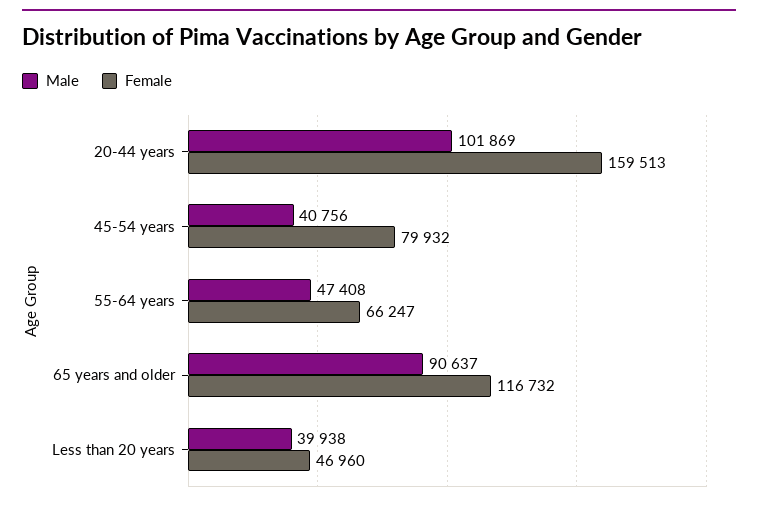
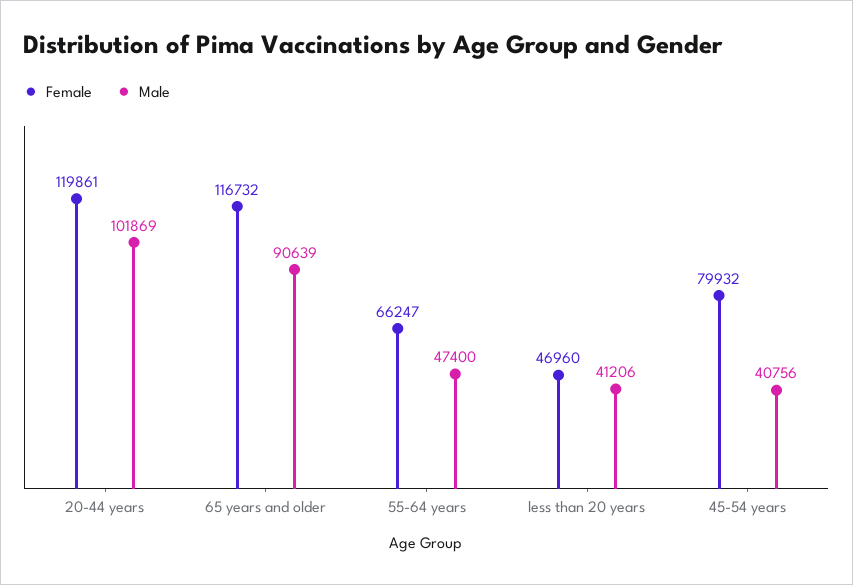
Female, 20-44 years: 159513 -> 119861
Male, 55-64 years: 47408 -> 47400
Male, 65 years and older: 90637 -> 90639
Male, Less than 20 years: 39938 -> 41206

